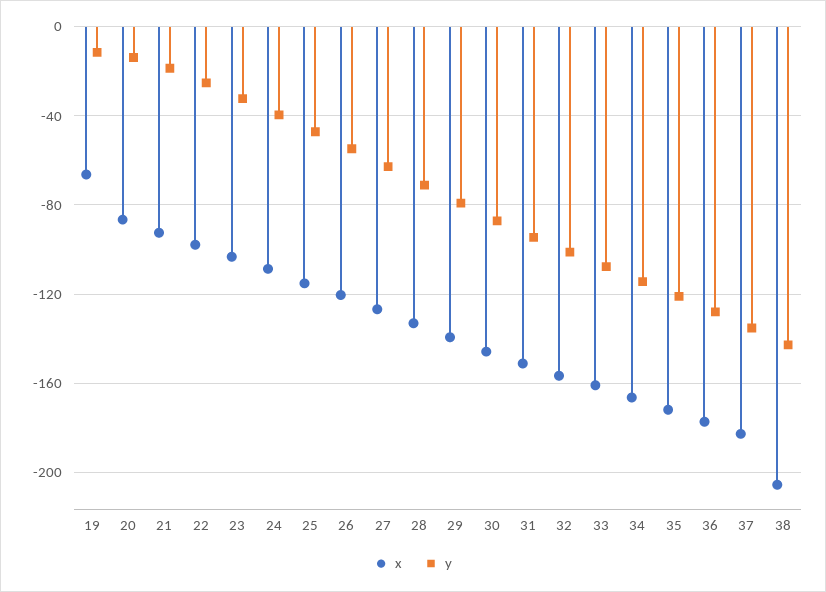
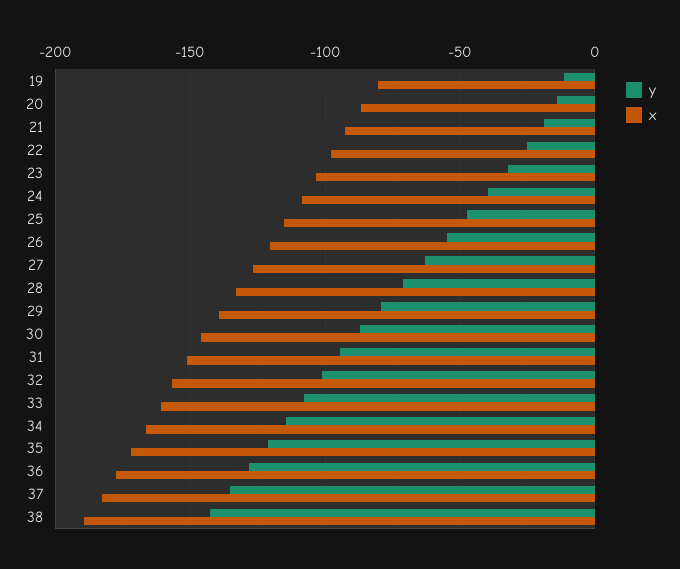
x, 19: -65 -> -80
x, 38: -205 -> -190

